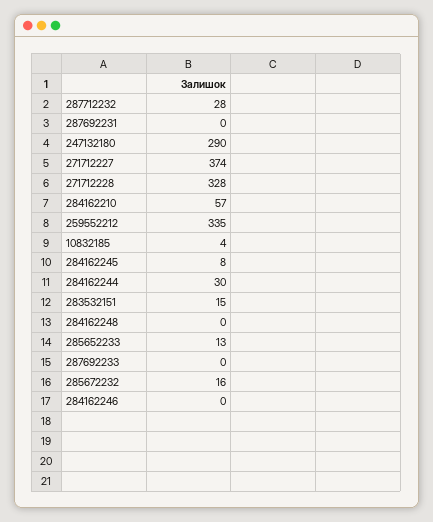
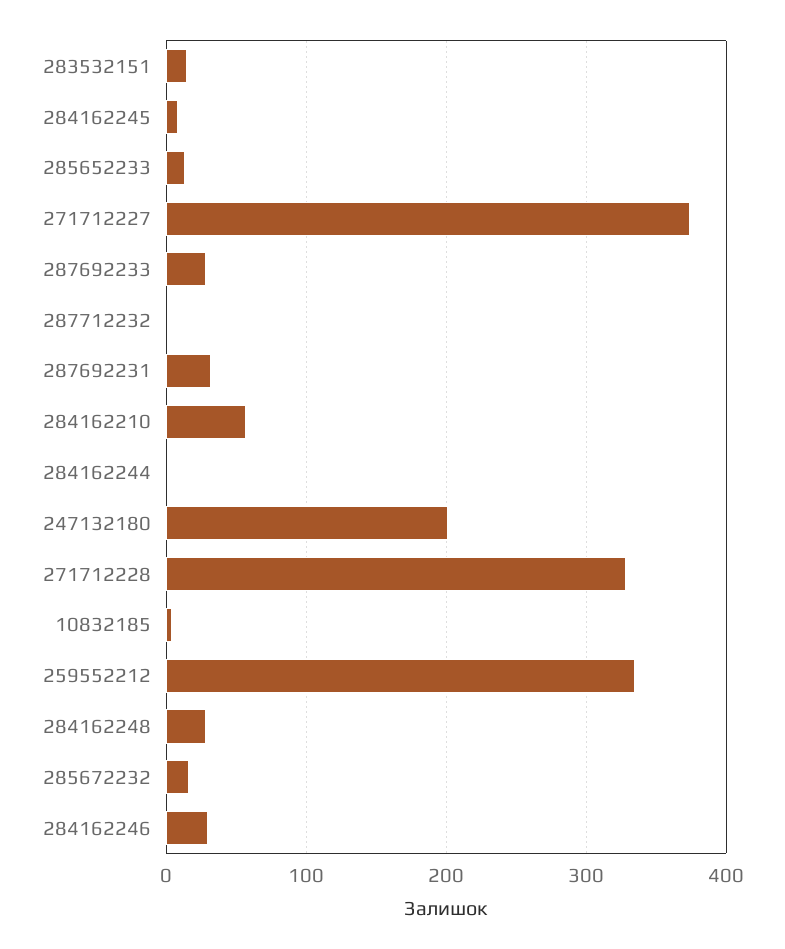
287712232: 28 -> 0
287692231: 0 -> 30
247132180: 290 -> 200
284162244: 30 -> 0
284162248: 0 -> 30
287692233: 0 -> 30
284162246: 0 -> 30

